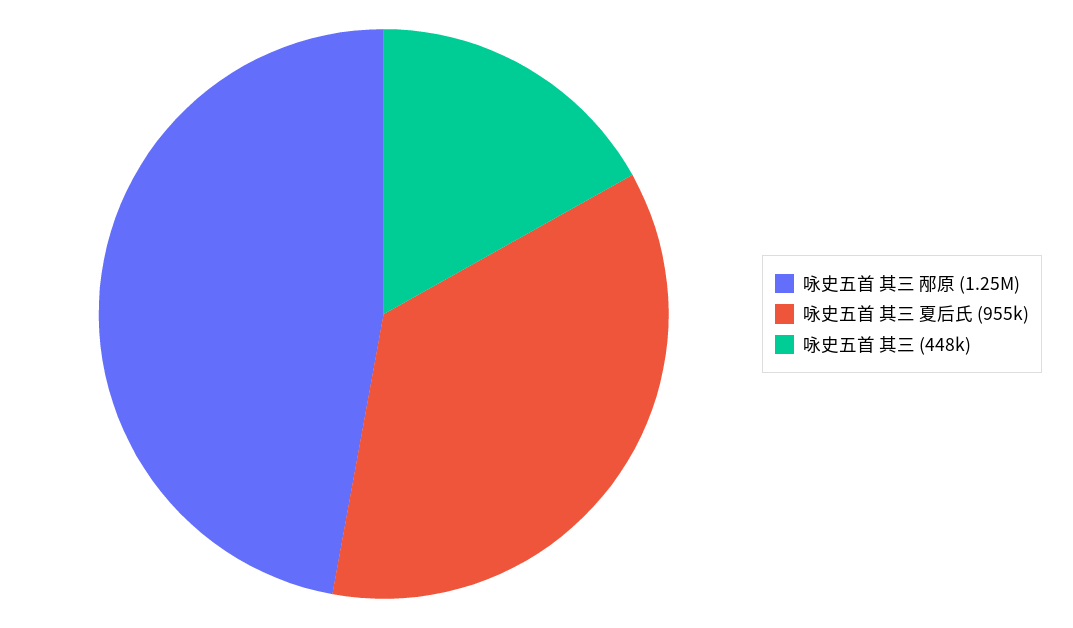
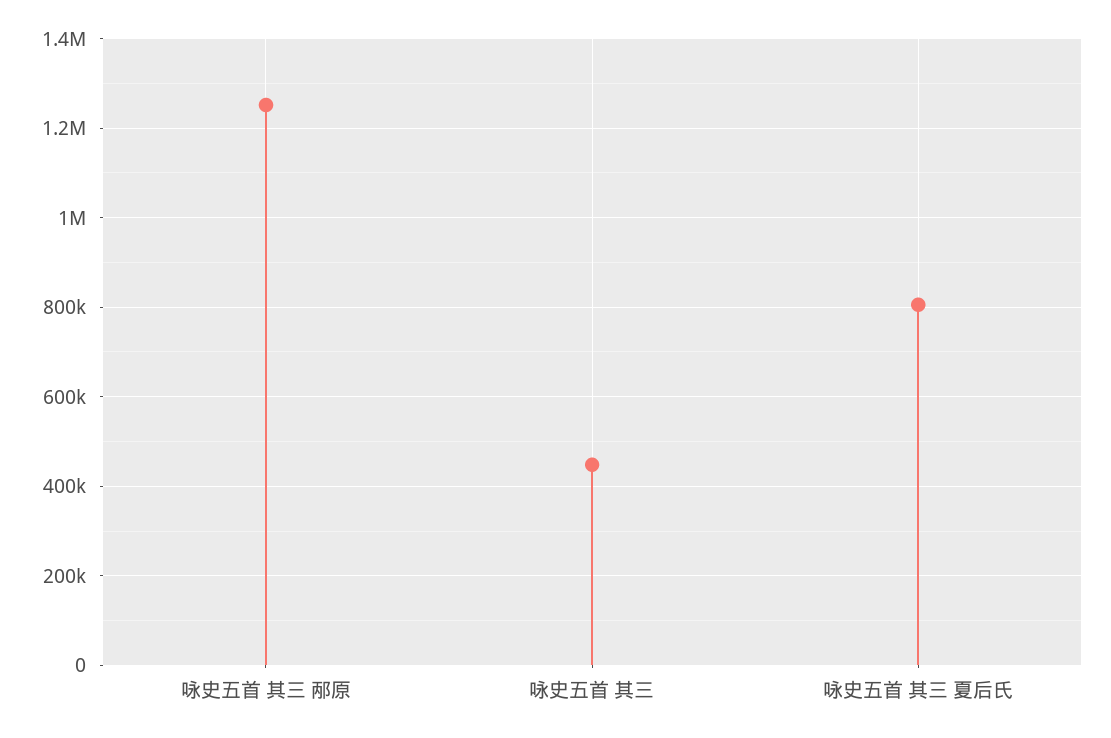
咏史五首 其三 夏后氏: 955000 -> 800000

